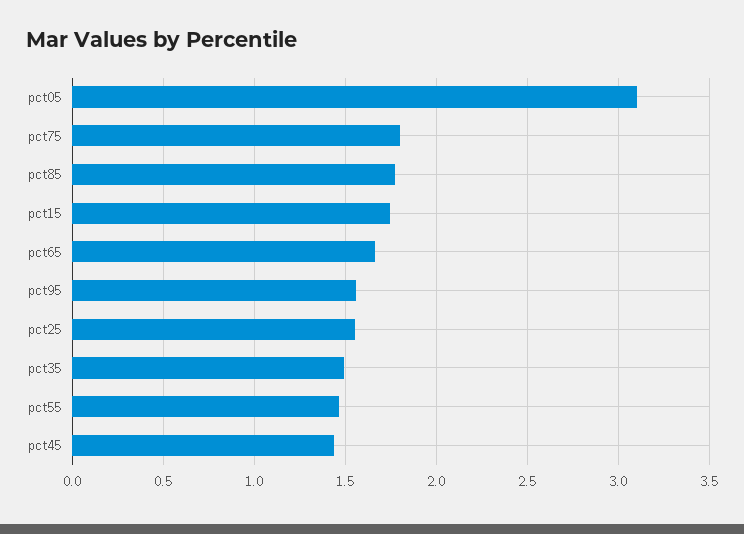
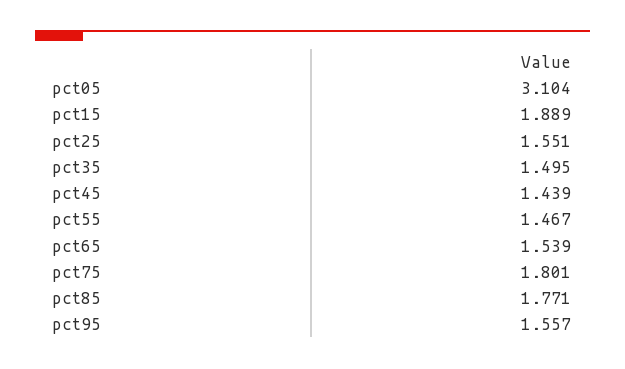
pct15: 1.75 -> 1.889
pct65: 1.65 -> 1.539

